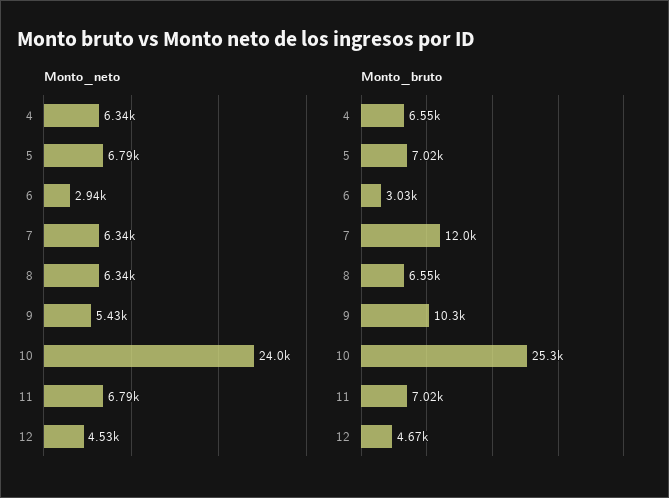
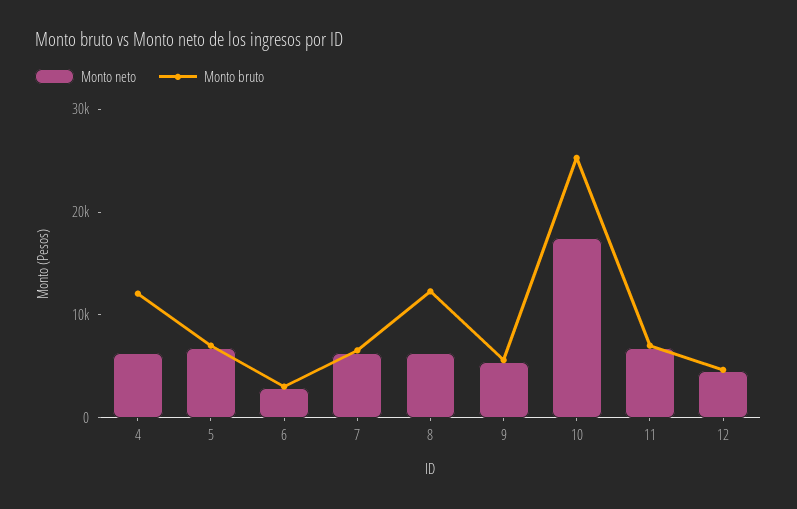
Monto_neto, 10: 24000 -> 18000
Monto_bruto, 4: 6550 -> 12000
Monto_bruto, 7: 12000 -> 6000
Monto_bruto, 8: 6550 -> 12000
Monto_bruto, 9: 10300 -> 6000

